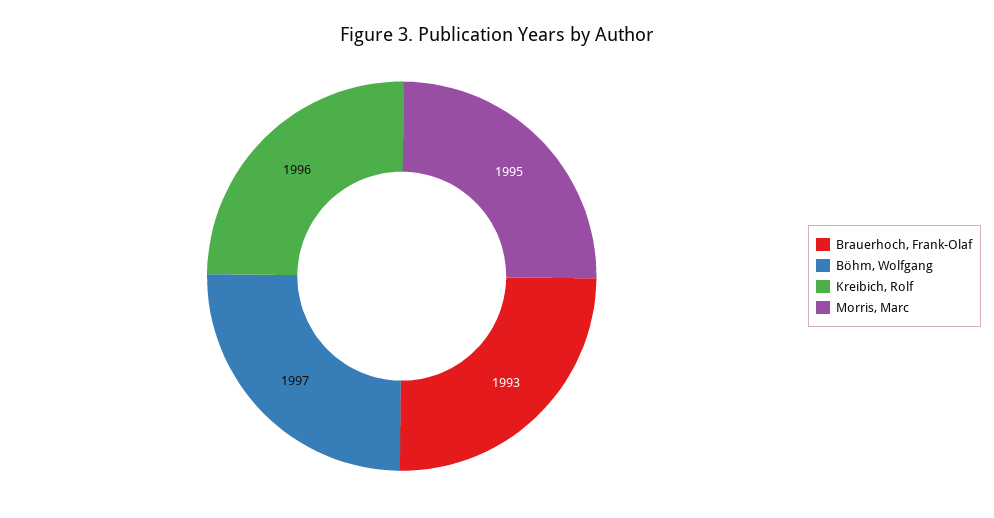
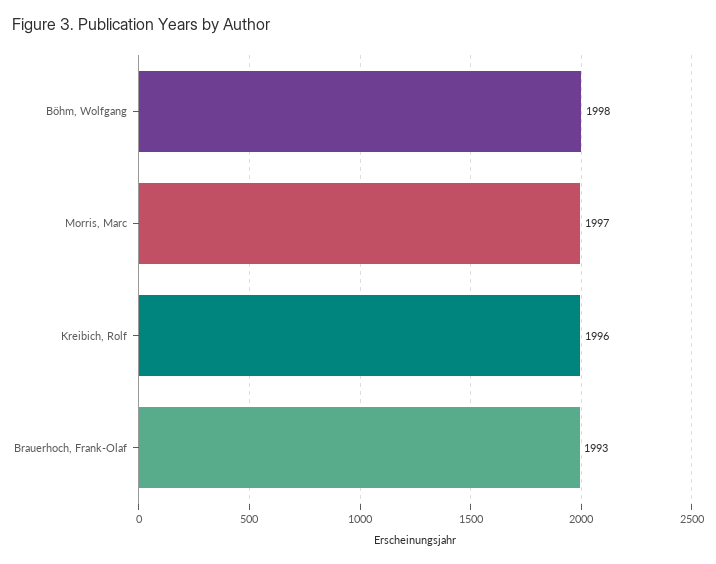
Böhm, Wolfgang: 1997 -> 1998
Morris, Marc: 1995 -> 1997

